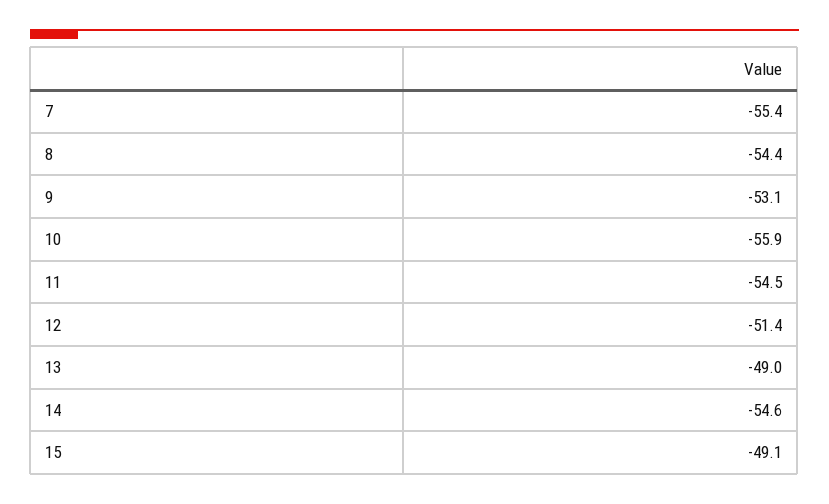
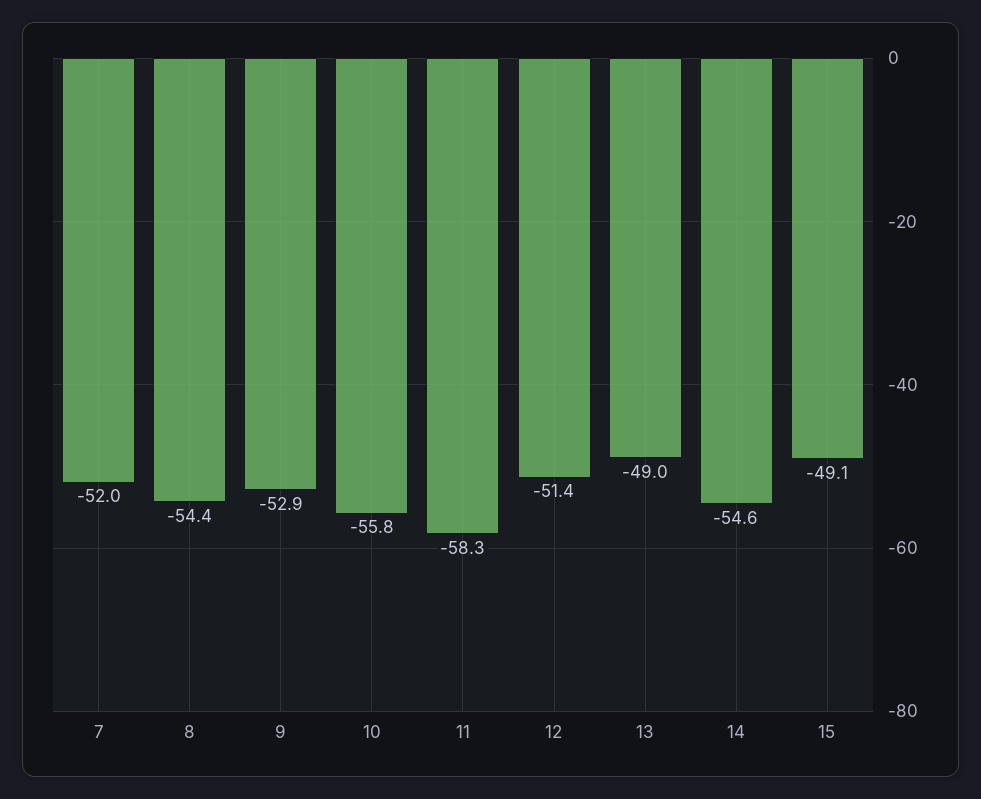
7: -55.4 -> -52
9: -53.1 -> -52.9
10: -55.9 -> -55.8
11: -54.5 -> -58.3

